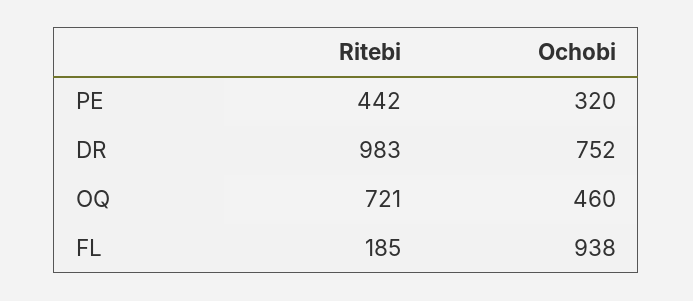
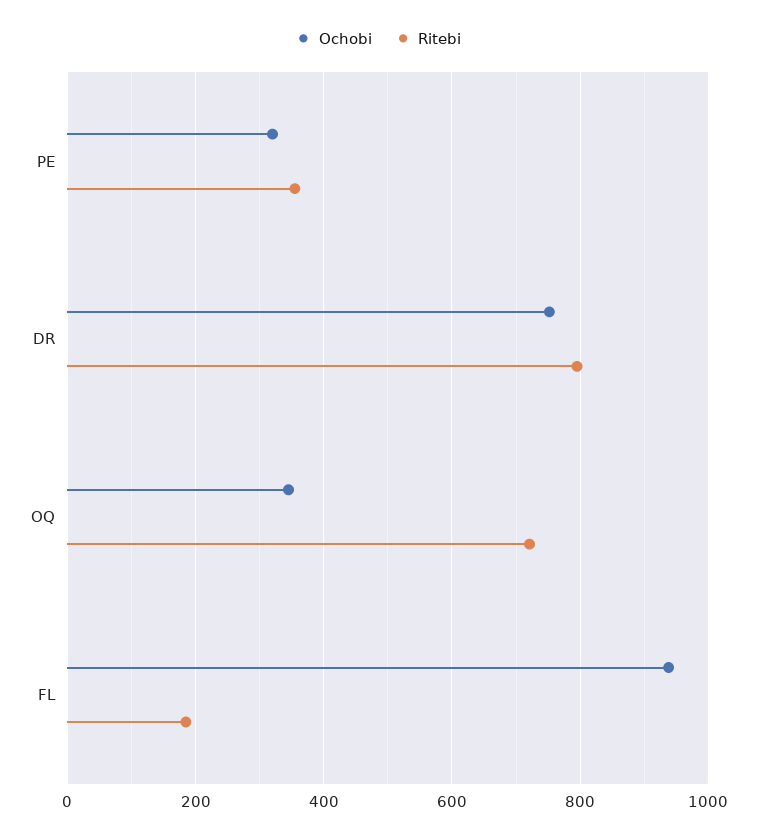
Ritebi, PE: 442 -> 360
Ritebi, DR: 983 -> 800
Ochobi, OQ: 460 -> 340

